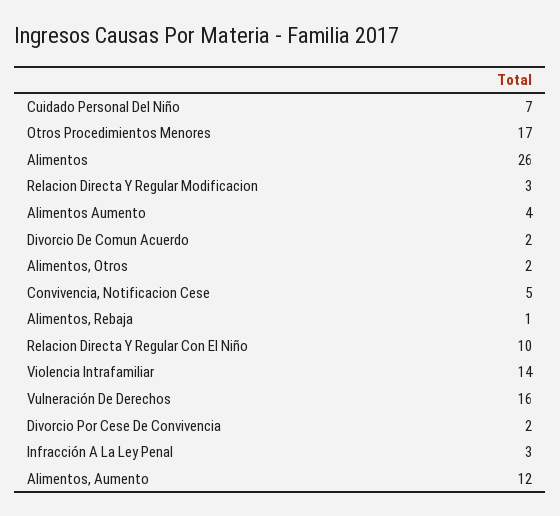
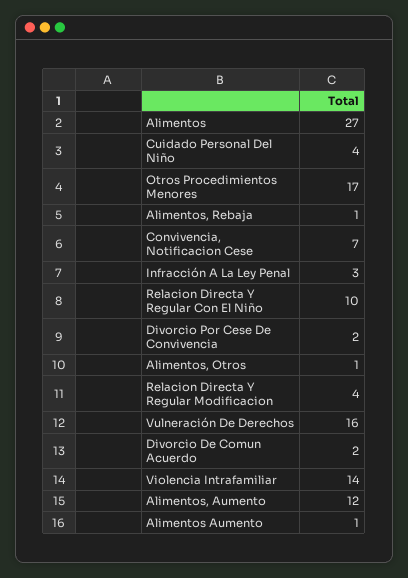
Cuidado Personal Del Niño: 7 -> 4
Alimentos: 26 -> 27
Relacion Directa Y Regular Modificacion: 3 -> 4
Alimentos Aumento: 4 -> 1
Alimentos, Otros: 2 -> 1
Convivencia, Notificacion Cese: 5 -> 7

